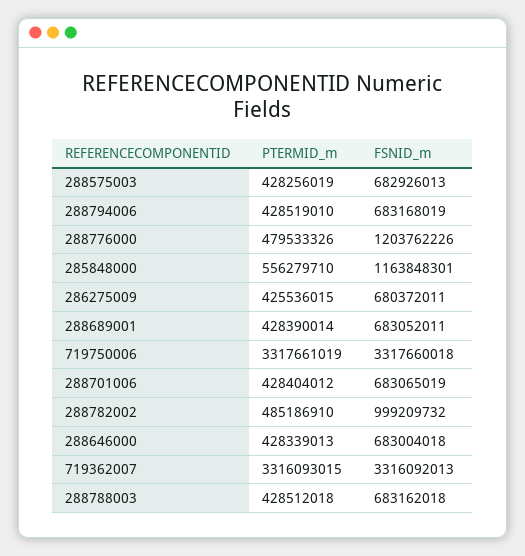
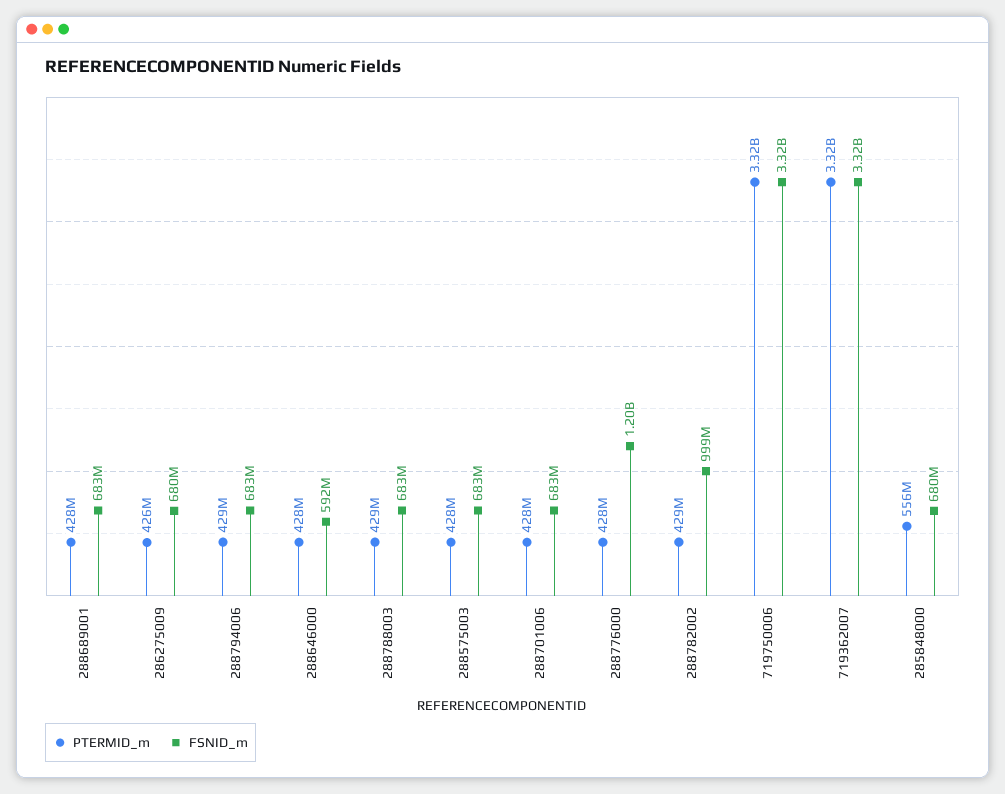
PTERMID_m, 288776000: 479533326 -> 428000000
FSNID_m, 285848000: 1163848301 -> 680000000
PTERMID_m, 288782002: 485186910 -> 429000000
FSNID_m, 288646000: 683004018 -> 592000000

